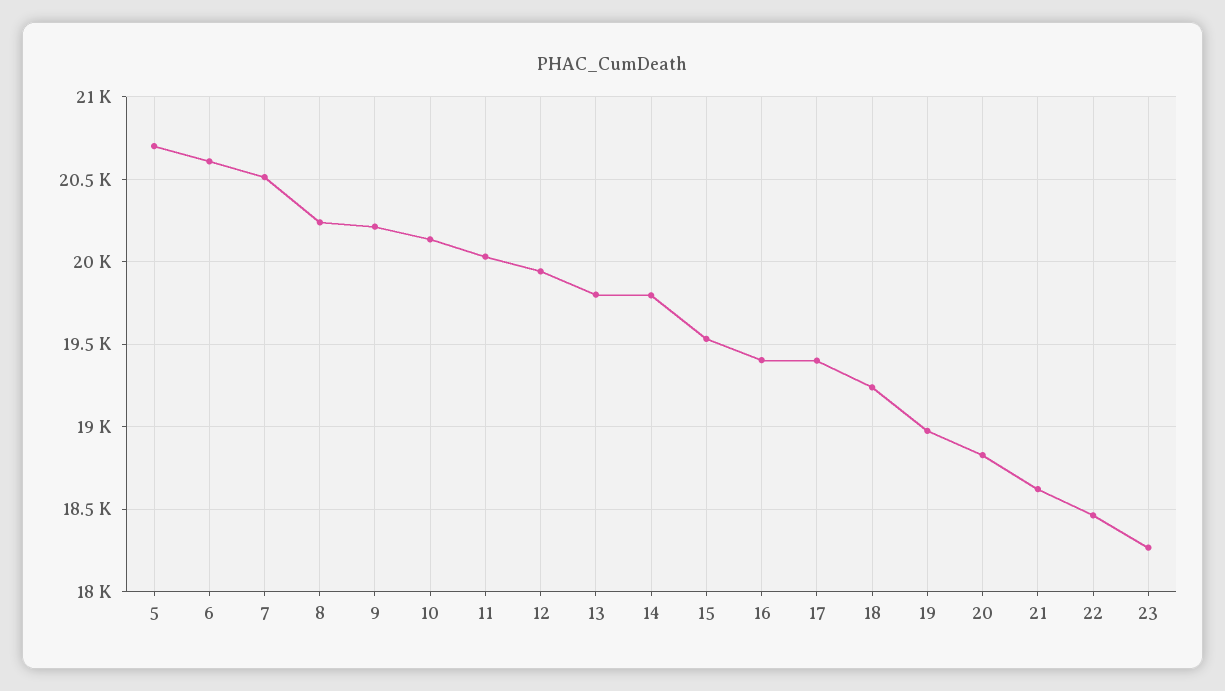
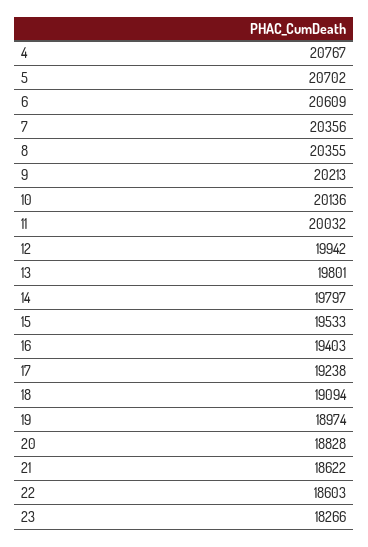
7: 20500 -> 20356
8: 20250 -> 20355
17: 19400 -> 19238
18: 19250 -> 19094
22: 18450 -> 18603
4: none -> 20767

